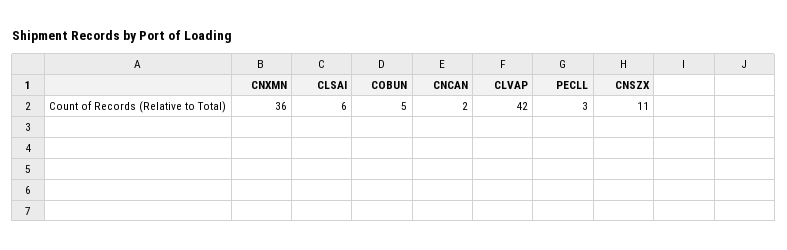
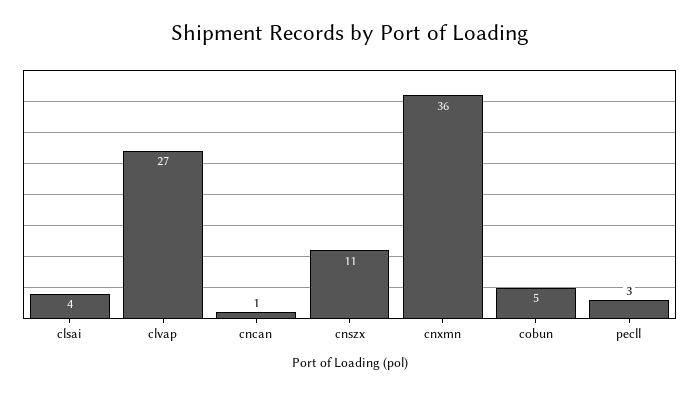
CLSAI: 6 -> 4
CNCAN: 2 -> 1
CLVAP: 42 -> 27

